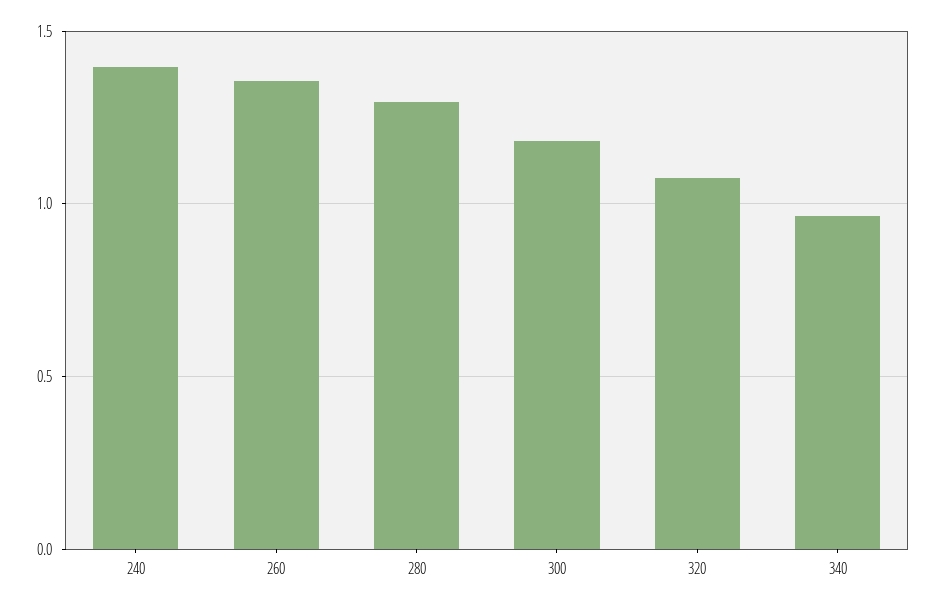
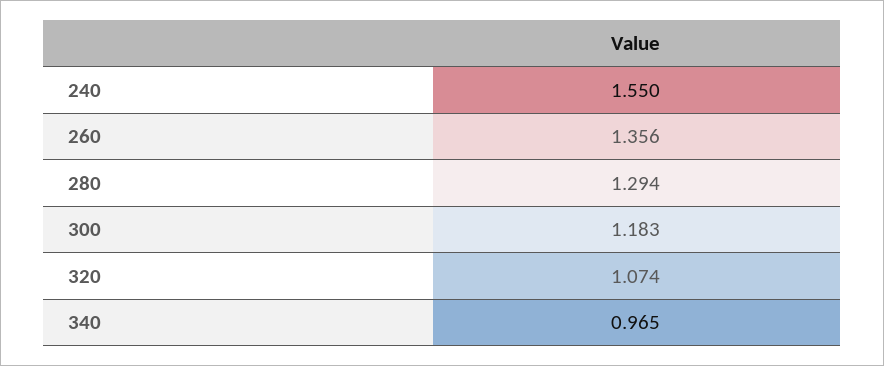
240: 1.4 -> 1.55

